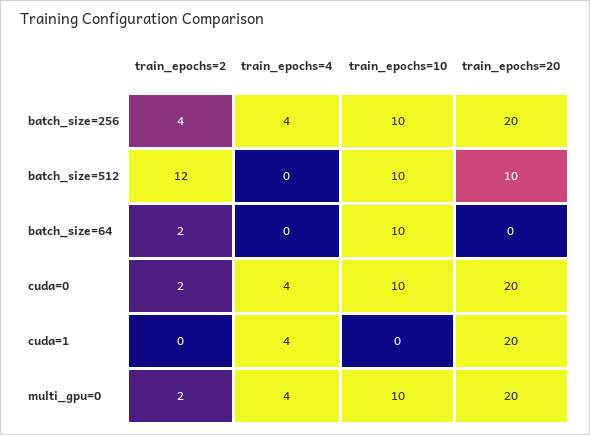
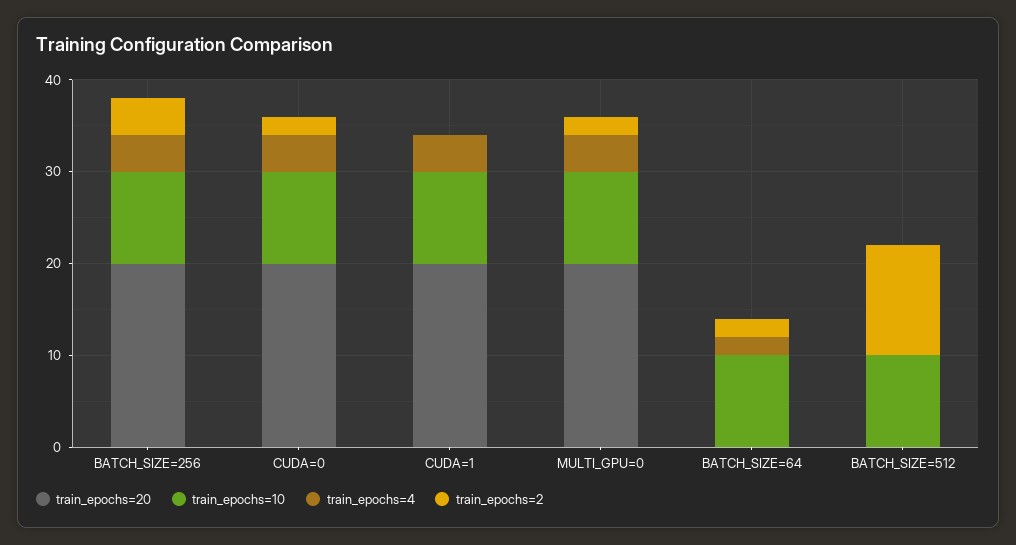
train_epochs=20, batch_size=512: 10 -> 0
train_epochs=4, batch_size=64: 0 -> 2
train_epochs=10, cuda=1: 0 -> 10

